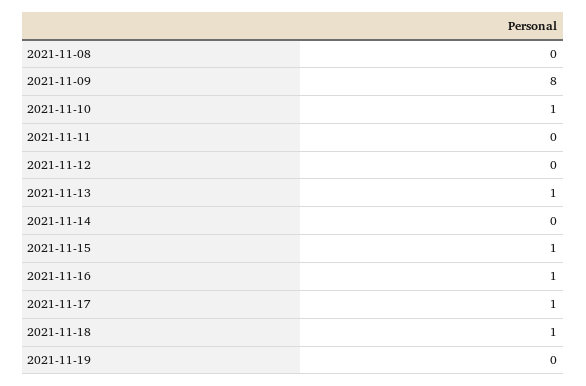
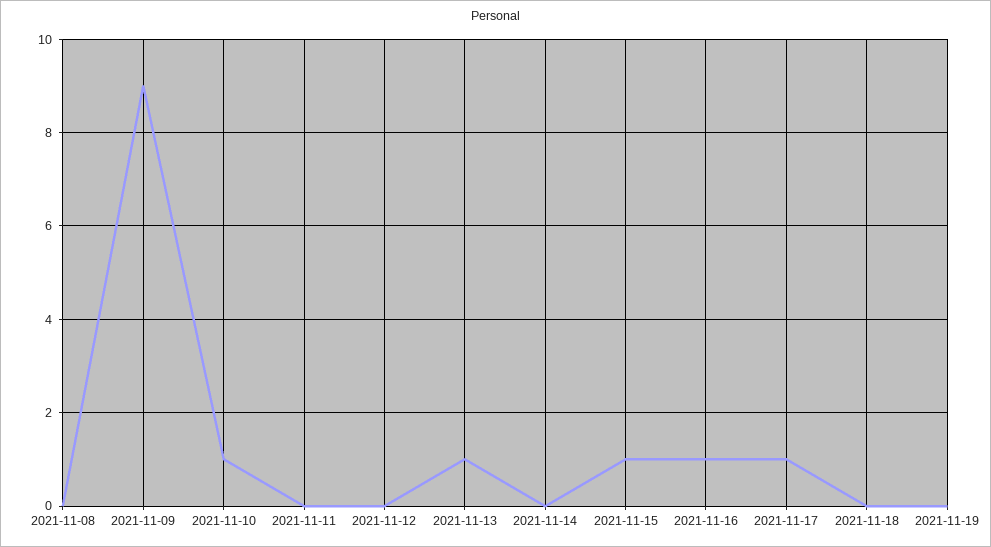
2021-11-09: 8 -> 9
2021-11-18: 1 -> 0

